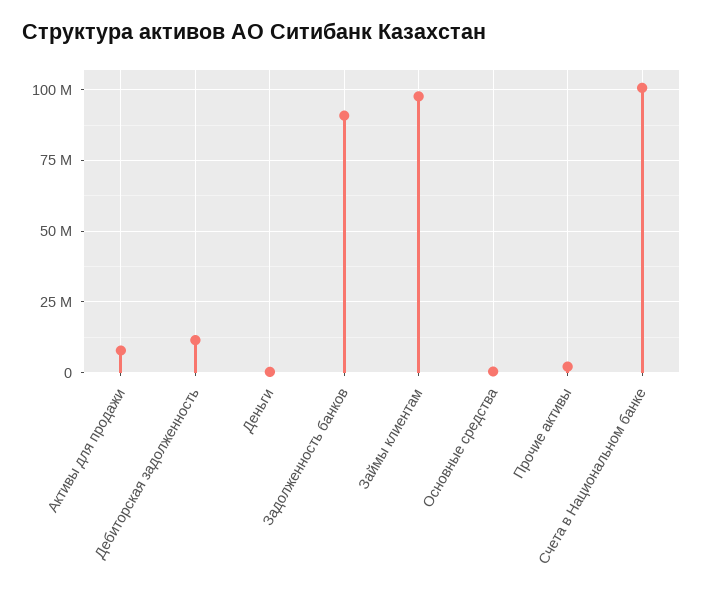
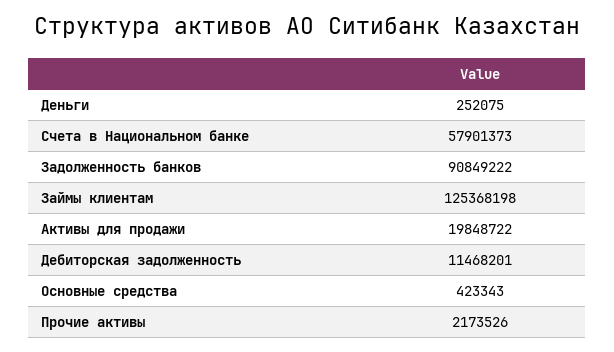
Активы для продажи: 7500000 -> 19848722
Займы клиентам: 97500000 -> 125368198
Счета в Национальном банке: 100000000 -> 57901373

